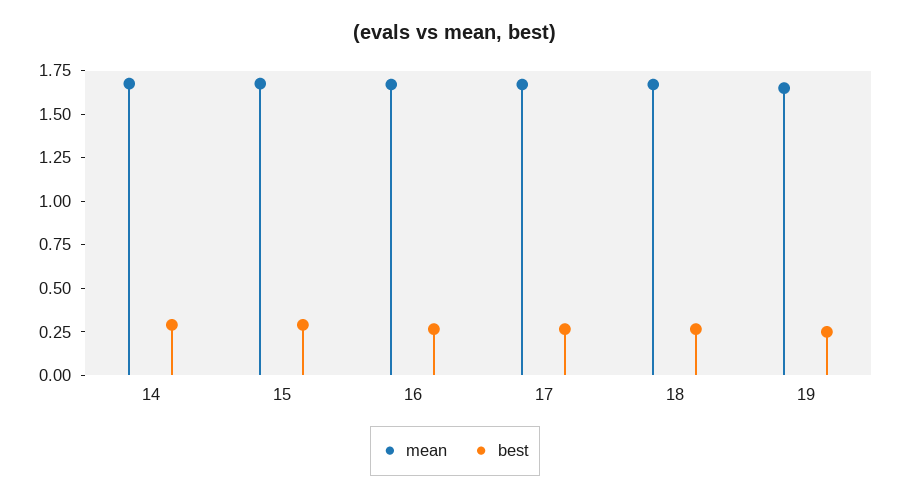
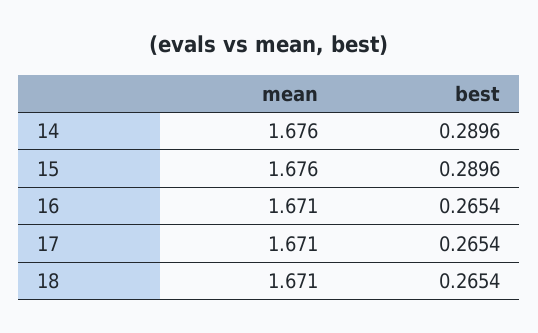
mean, 19: 1.65 -> none
best, 19: 0.25 -> none

